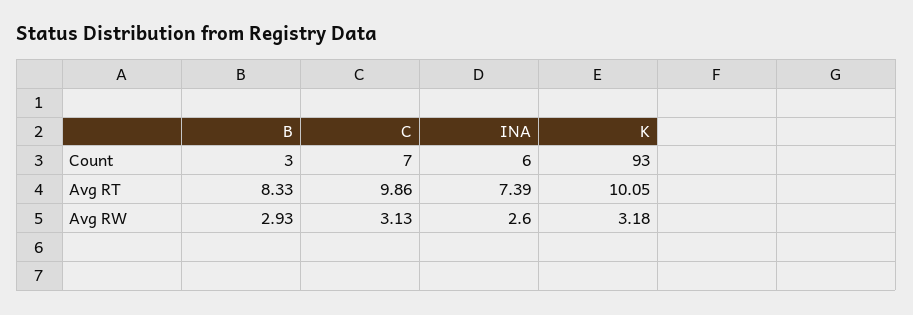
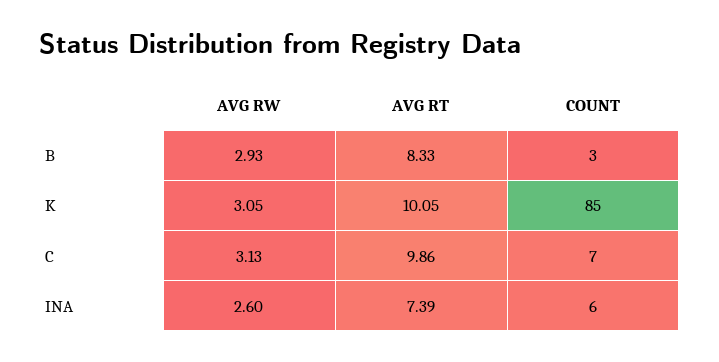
K, Count: 93 -> 85
K, Avg RW: 3.18 -> 3.05

